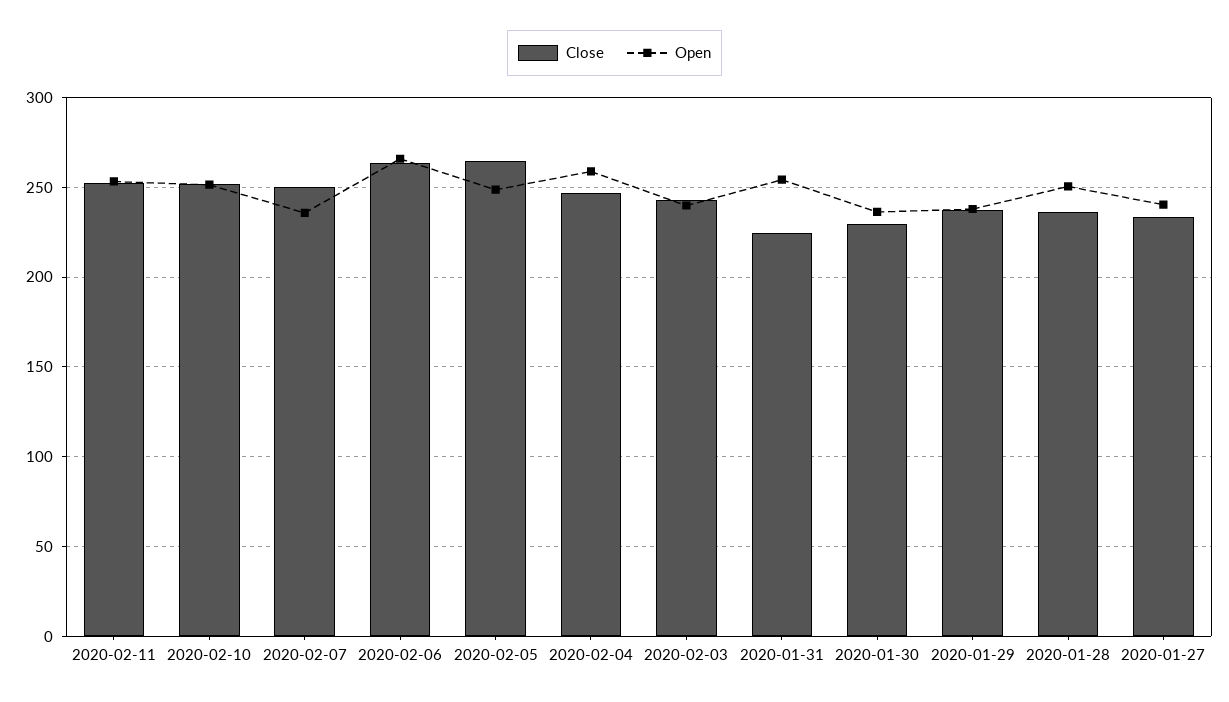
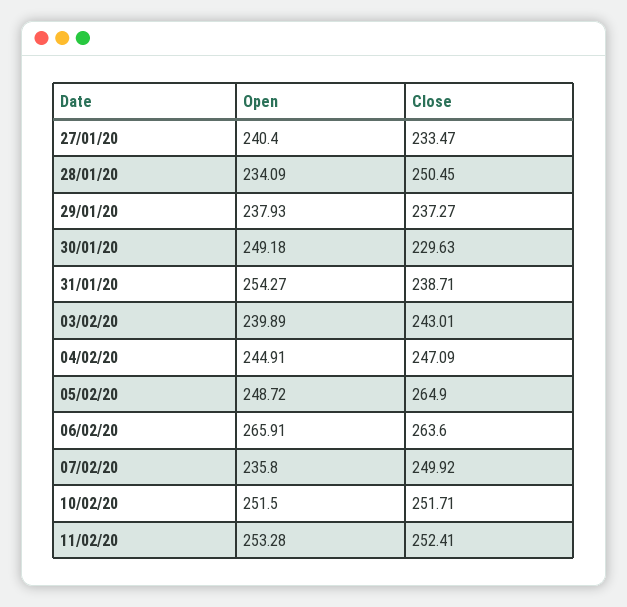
Open, 2020-02-04: 260 -> 244.91
Close, 2020-01-31: 225 -> 238.71
Open, 2020-01-30: 235 -> 249.18
Close, 2020-01-28: 235 -> 250.45
Open, 2020-01-28: 250 -> 234.09

